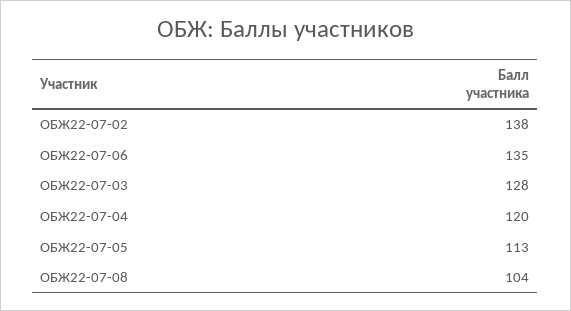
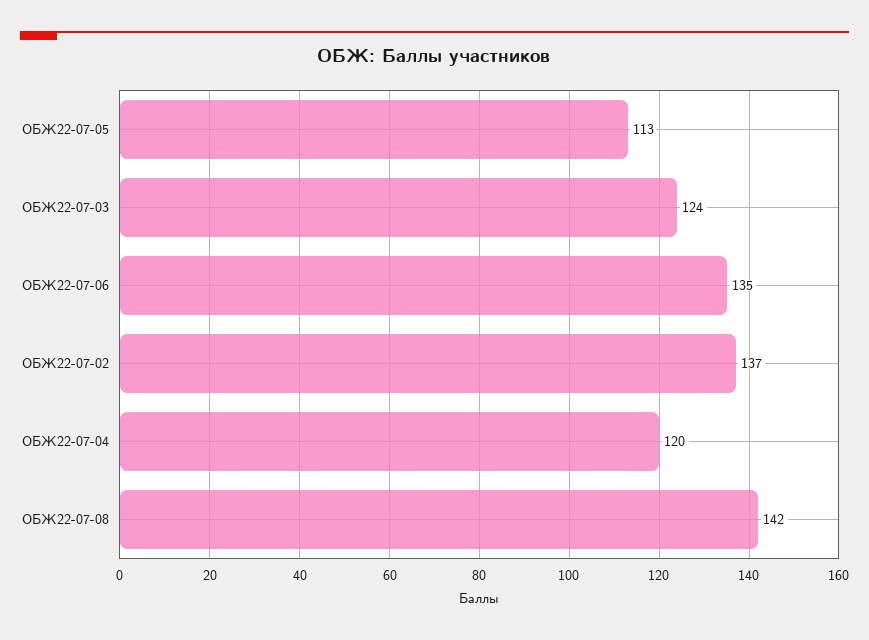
ОБЖ22-07-02: 138 -> 137
ОБЖ22-07-03: 128 -> 124
ОБЖ22-07-08: 104 -> 142

